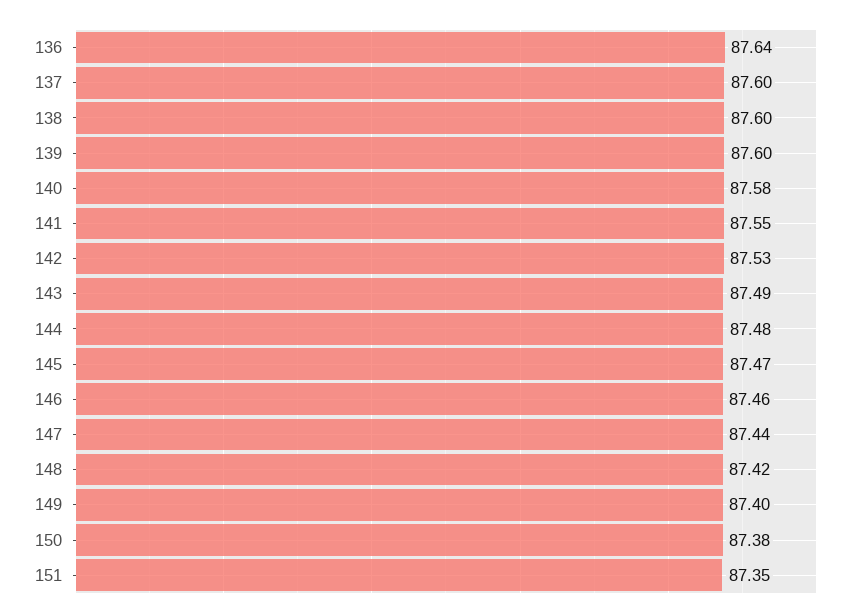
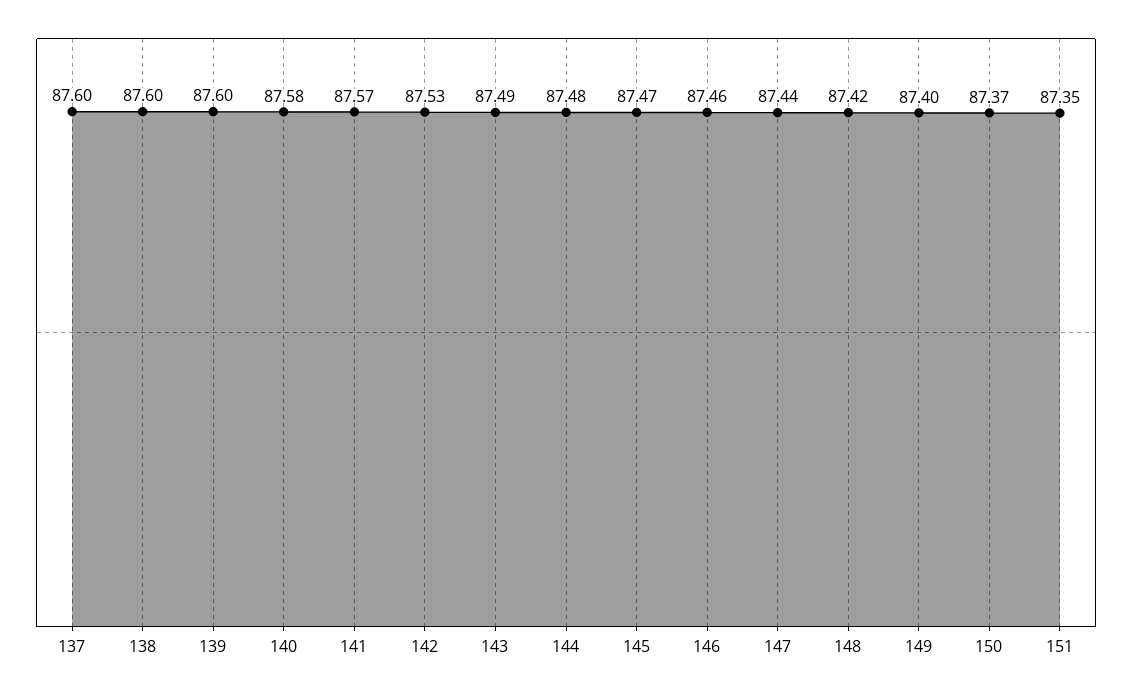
136: 87.64 -> none
141: 87.55 -> 87.57
150: 87.38 -> 87.37

